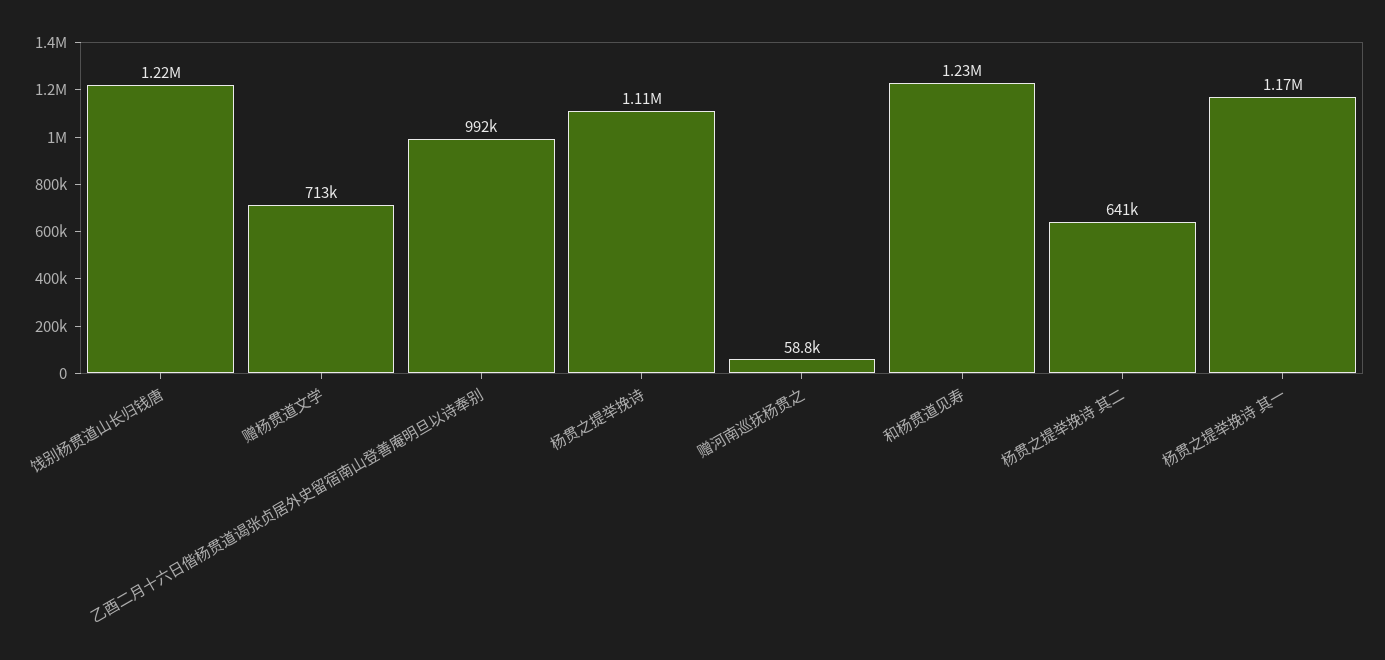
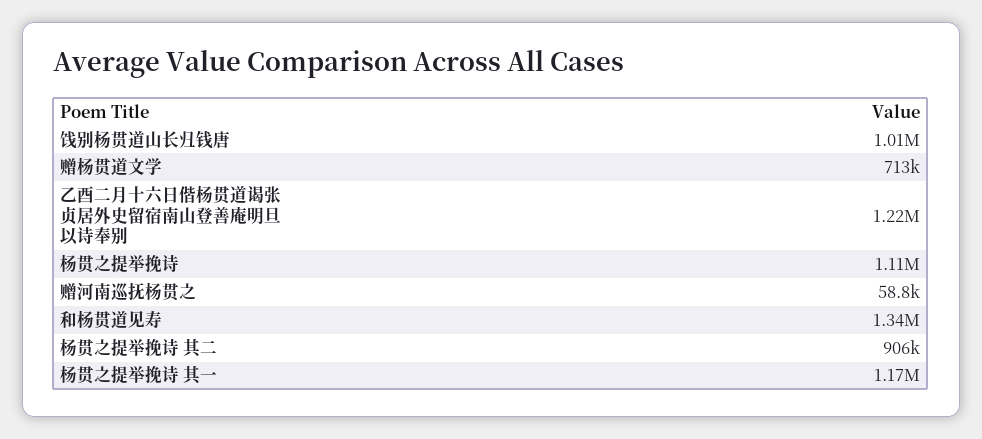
饯别杨贯道山长归钱唐: 1220000 -> 1010000
乙酉二月十六日偕杨贯道谒张贞居外史留宿南山登善庵明旦以诗奉别: 992000 -> 1220000
和杨贯道见寿: 1230000 -> 1340000
杨贯之提举挽诗 其二: 641000 -> 906000

